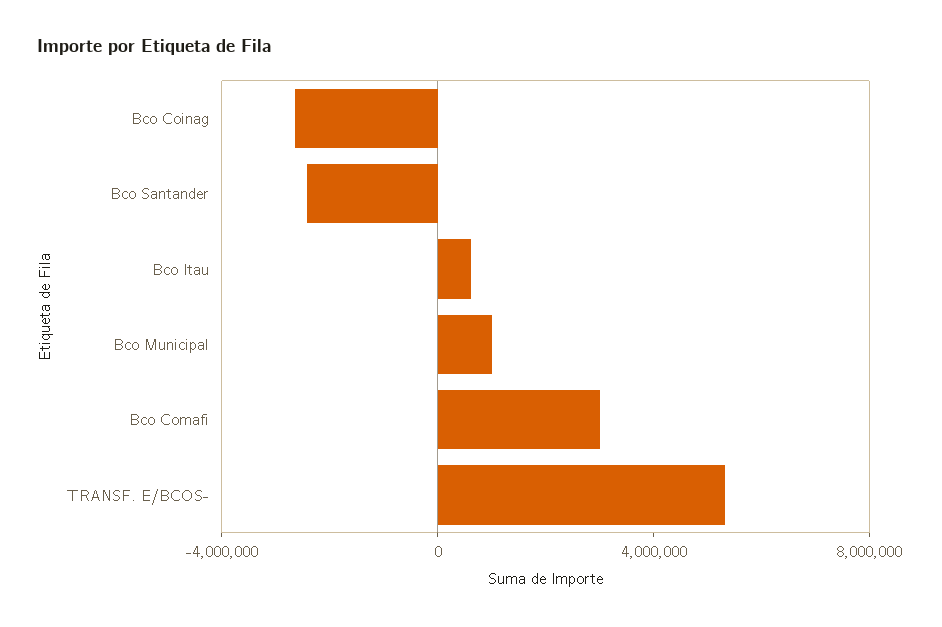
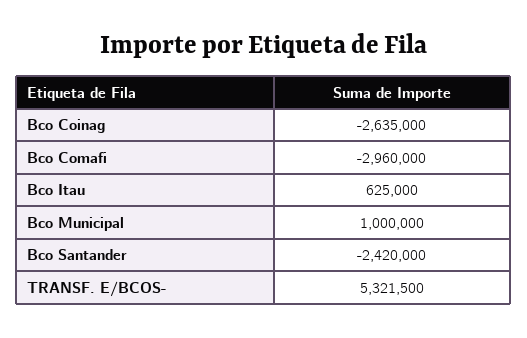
Bco Comafi: 3000000 -> -2960000

